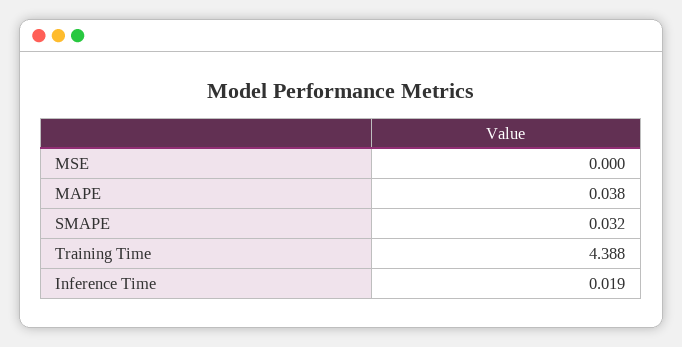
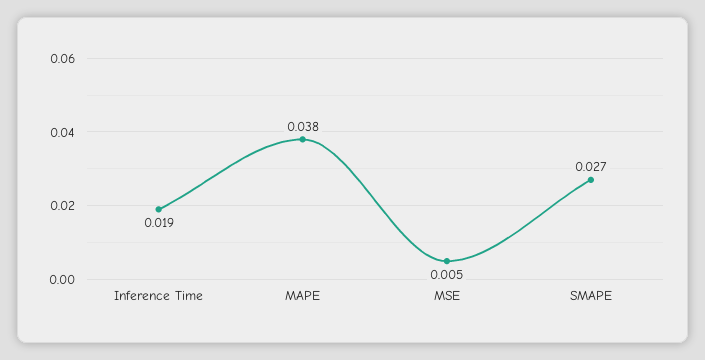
MSE: 0 -> 0.005
SMAPE: 0.032 -> 0.027
Training Time: 4.388 -> none

